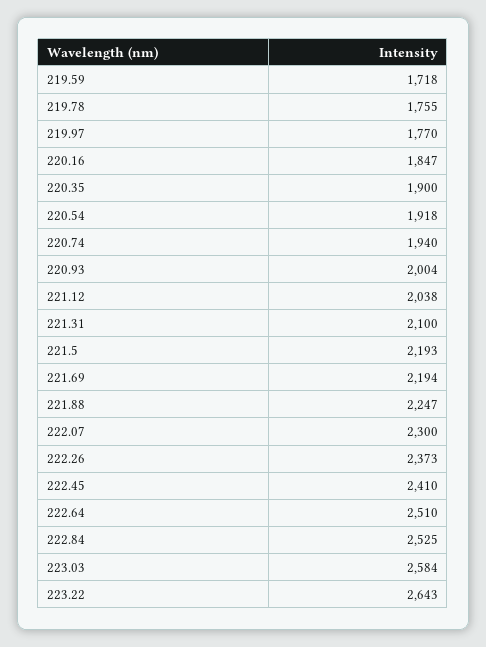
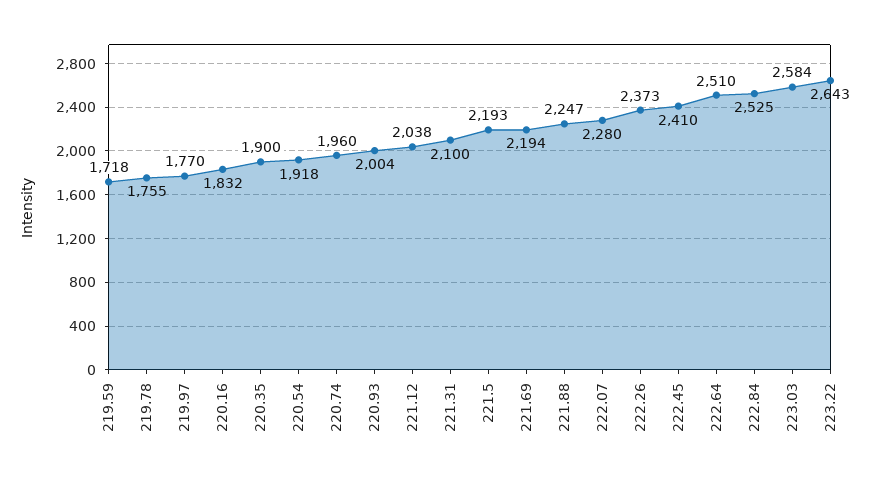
220.16: 1847 -> 1832
220.74: 1940 -> 1960
222.07: 2300 -> 2280

